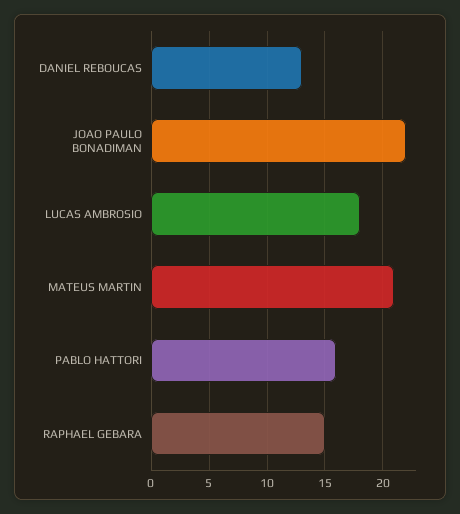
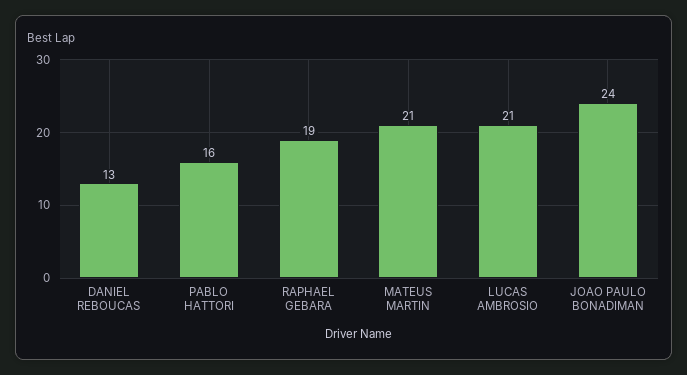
JOAO PAULO BONADIMAN: 22 -> 24
LUCAS AMBROSIO: 18 -> 21
RAPHAEL GEBARA: 15 -> 19

